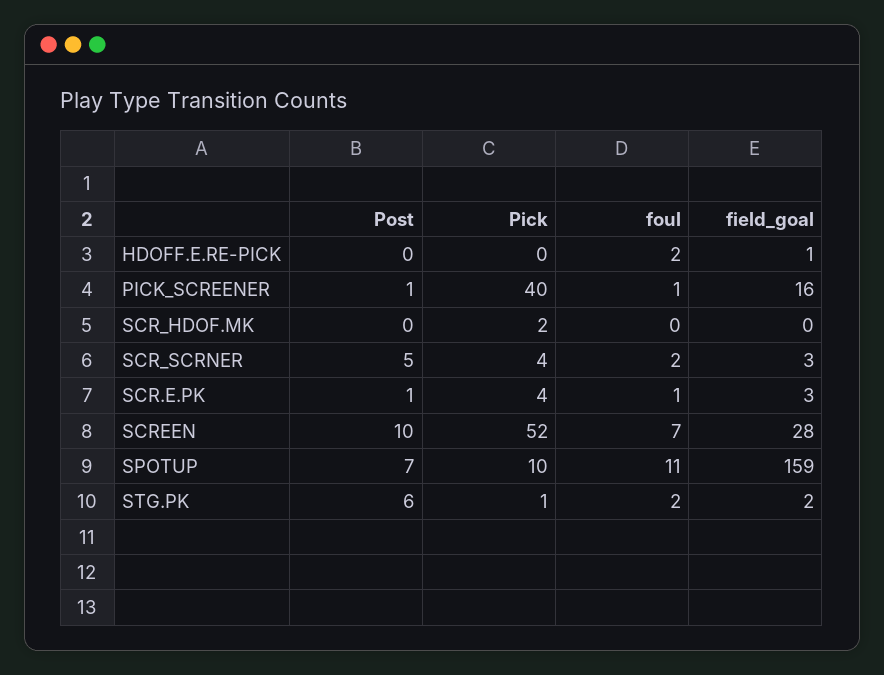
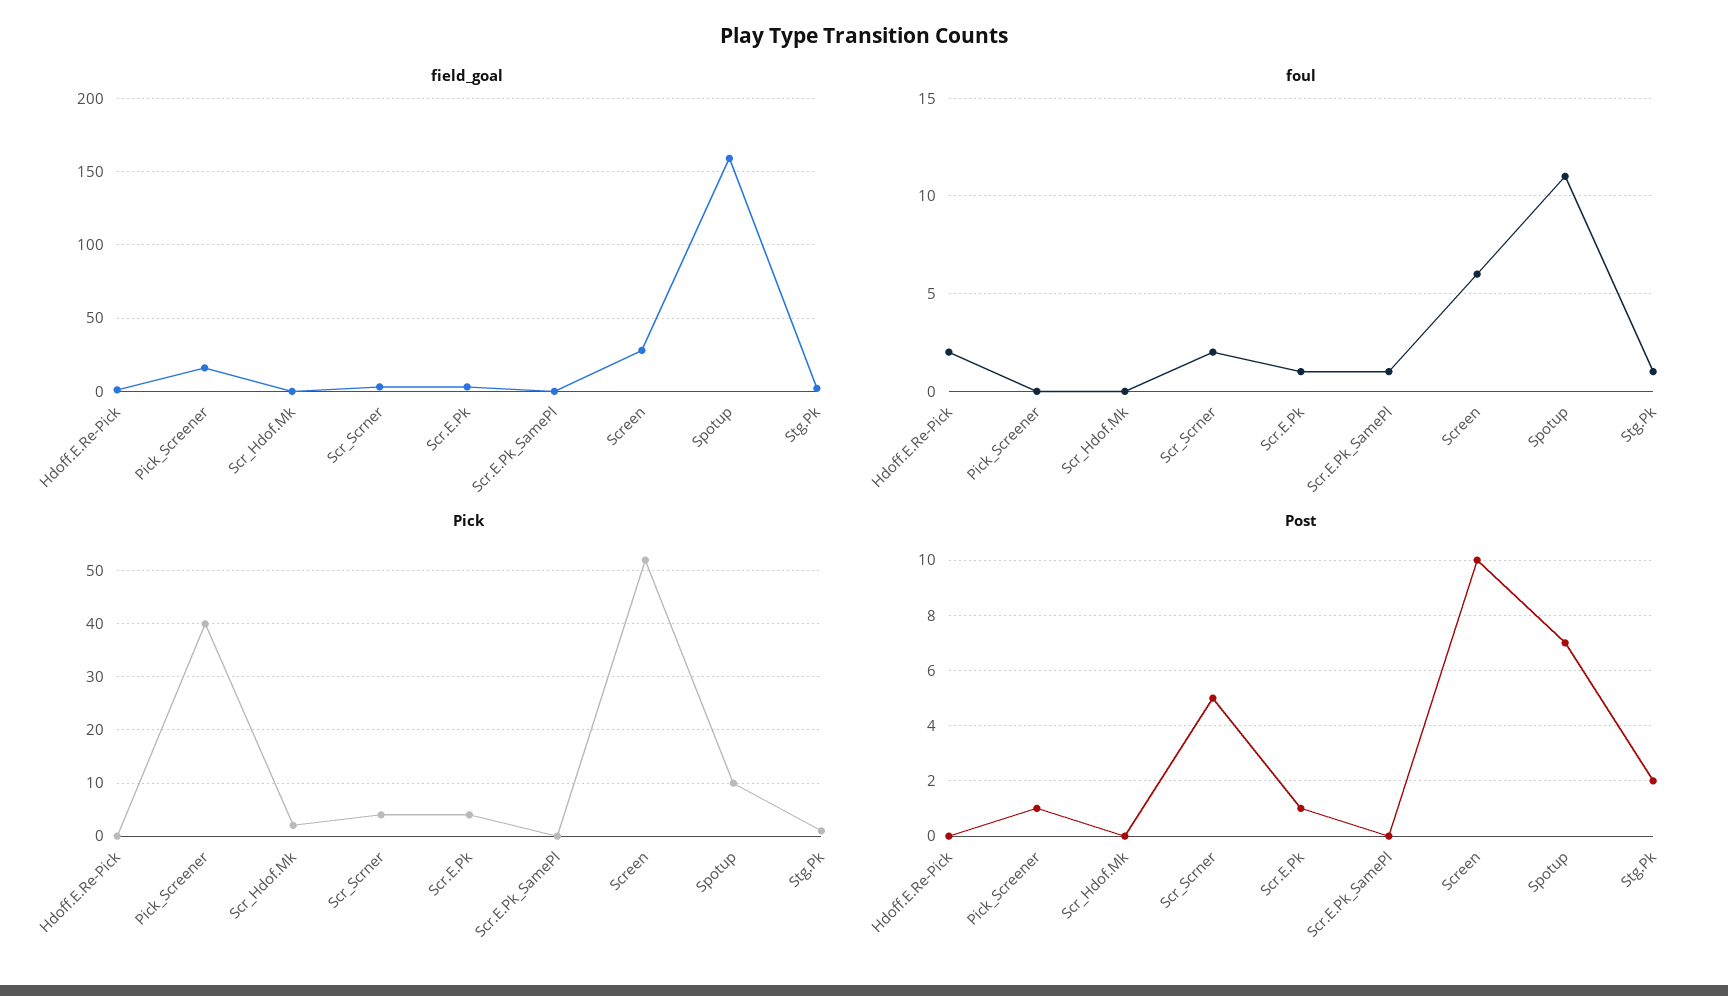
foul, PICK_SCREENER: 1 -> 0
foul, SCREEN: 7 -> 6
Post, STG.PK: 6 -> 2
foul, STG.PK: 2 -> 1
field_goal, Scr.E.Pk_SamePl: none -> 0
foul, Scr.E.Pk_SamePl: none -> 1
Pick, Scr.E.Pk_SamePl: none -> 0
Post, Scr.E.Pk_SamePl: none -> 0

